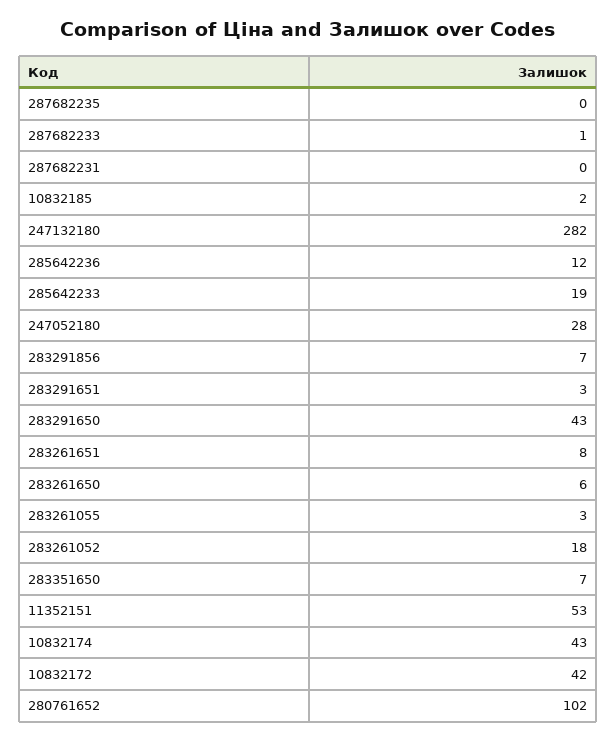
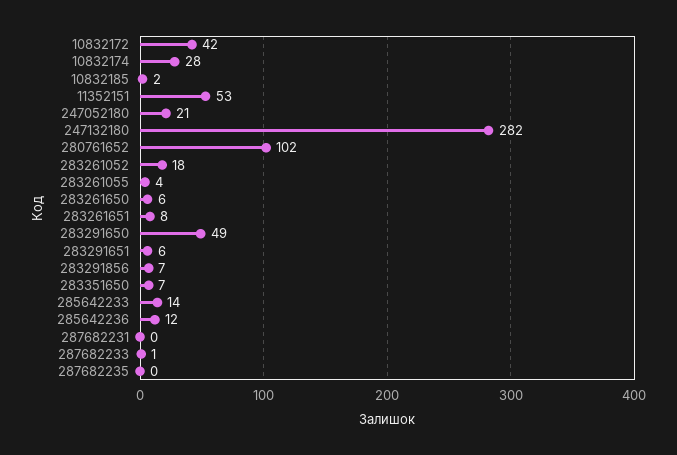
285642233: 19 -> 14
247052180: 28 -> 21
283291651: 3 -> 6
283291650: 43 -> 49
283261055: 3 -> 4
10832174: 43 -> 28

